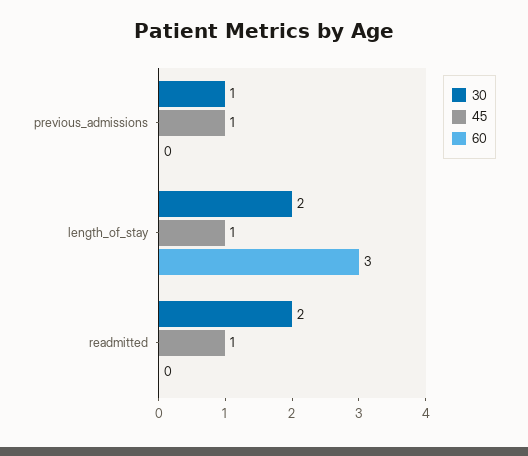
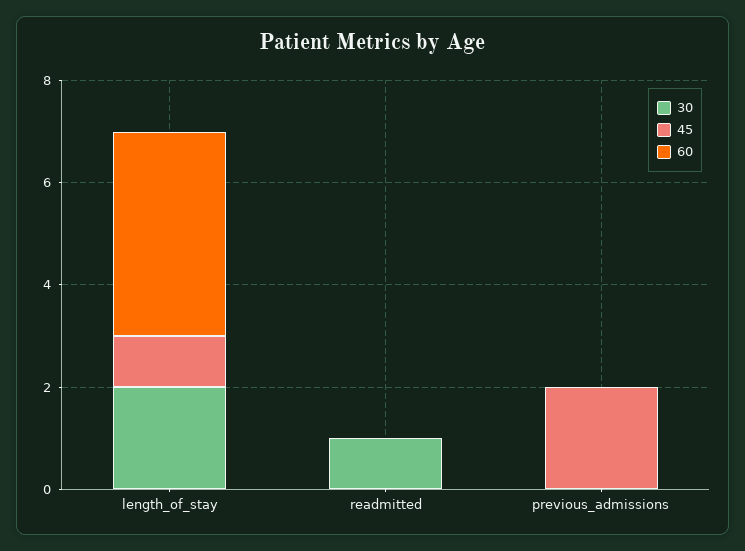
30, previous_admissions: 1 -> 0
45, previous_admissions: 1 -> 2
60, length_of_stay: 3 -> 4
30, readmitted: 2 -> 1
45, readmitted: 1 -> 0

